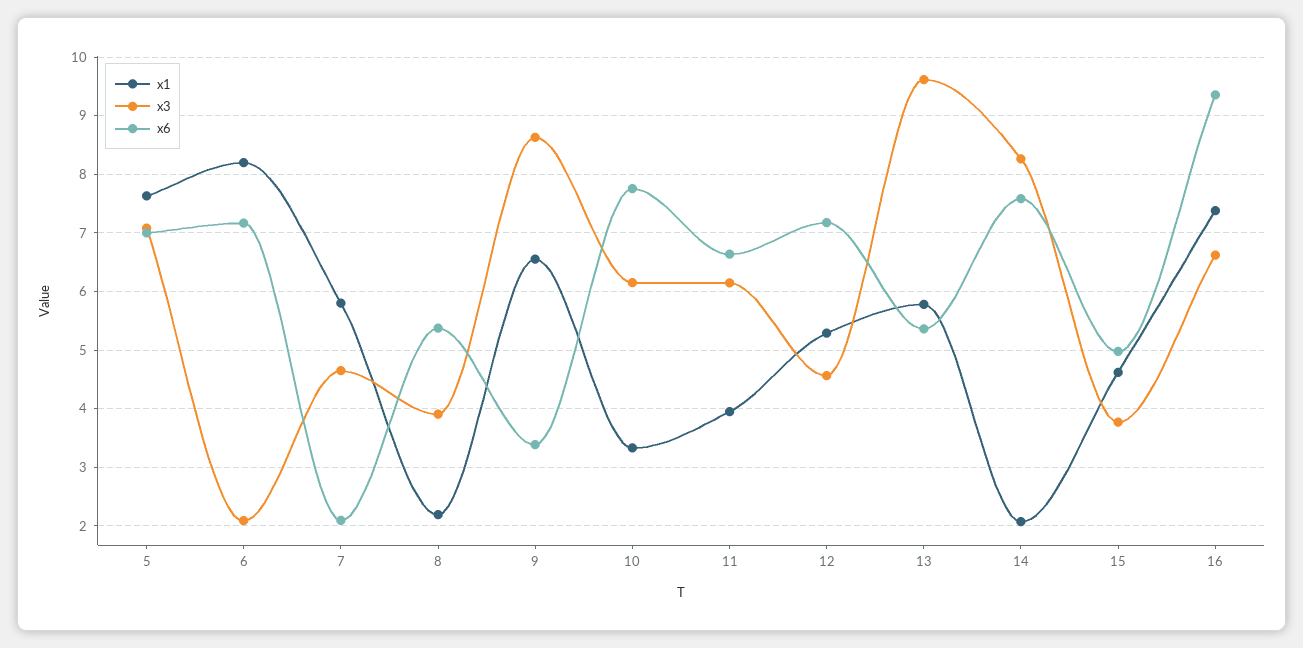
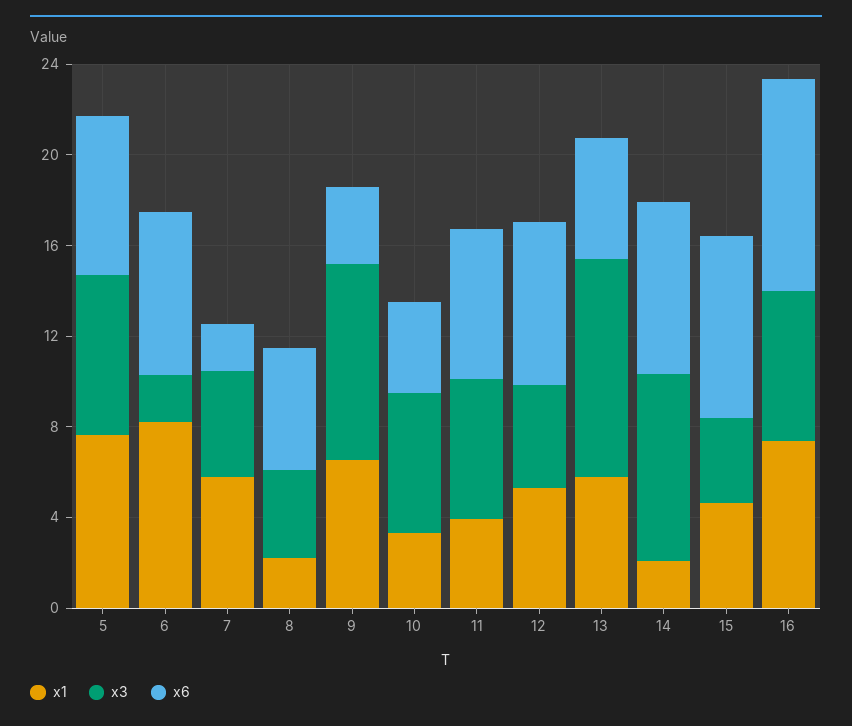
x6, 10: 7.8 -> 4
x6, 15: 5 -> 8

